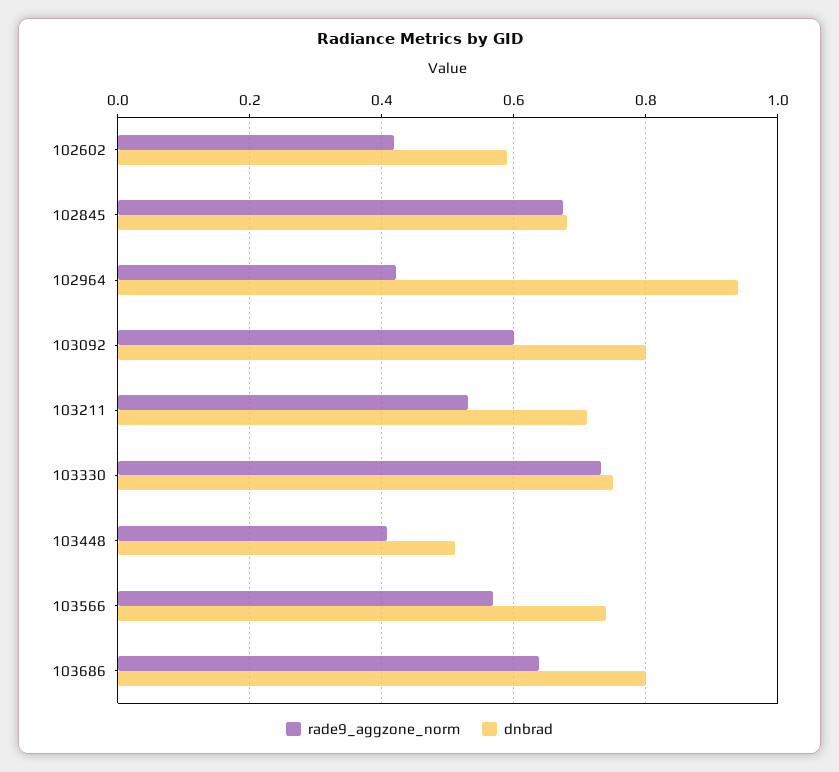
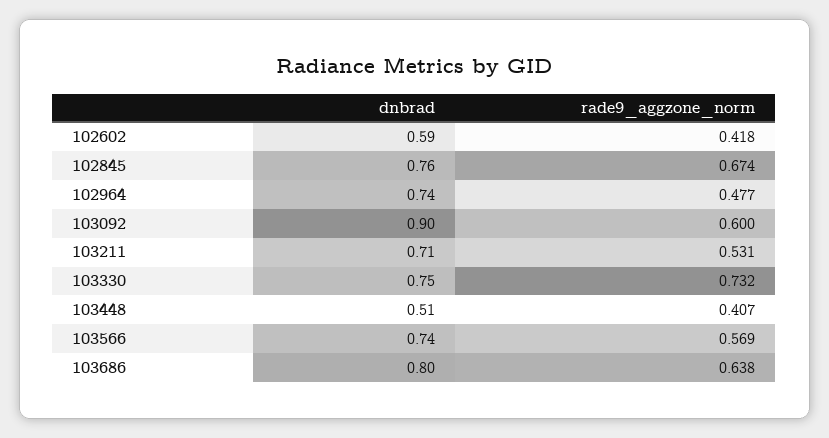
dnbrad, 102845: 0.68 -> 0.76
rade9_aggzone_norm, 102964: 0.42 -> 0.477
dnbrad, 102964: 0.94 -> 0.74
dnbrad, 103092: 0.8 -> 0.9

